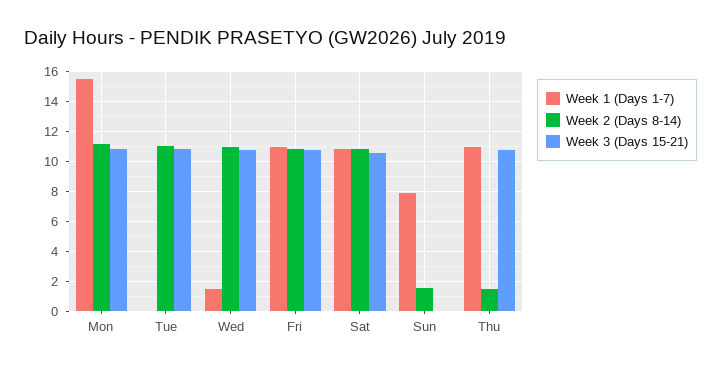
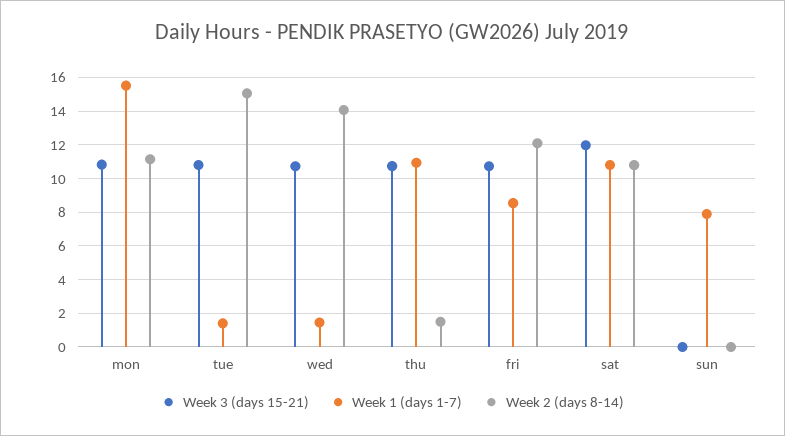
Week 1 (Days 1-7), Tue: 0 -> 1.5
Week 2 (Days 8-14), Tue: 11 -> 15
Week 2 (Days 8-14), Wed: 11 -> 14
Week 1 (Days 1-7), Fri: 11 -> 8.5
Week 2 (Days 8-14), Fri: 11 -> 12
Week 3 (Days 15-21), Sat: 10.5 -> 12
Week 2 (Days 8-14), Sun: 1.5 -> 0

